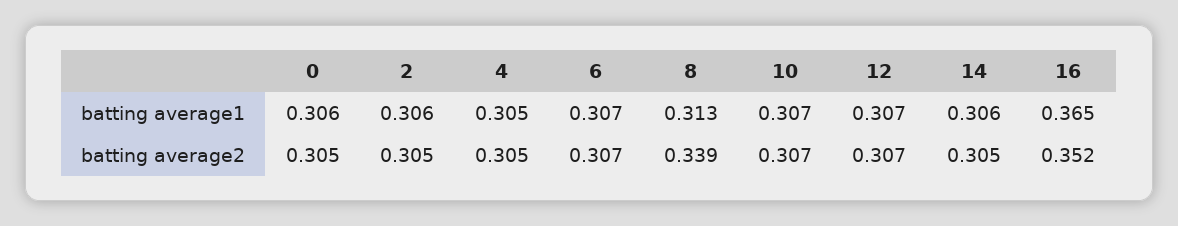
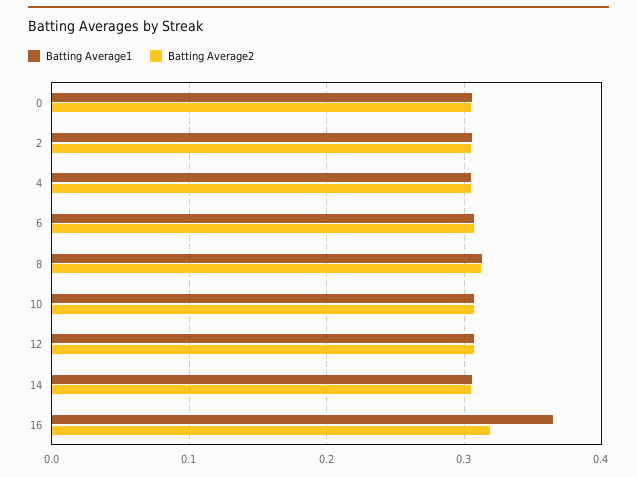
batting average2, 8: 0.339 -> 0.31
batting average2, 16: 0.352 -> 0.32

